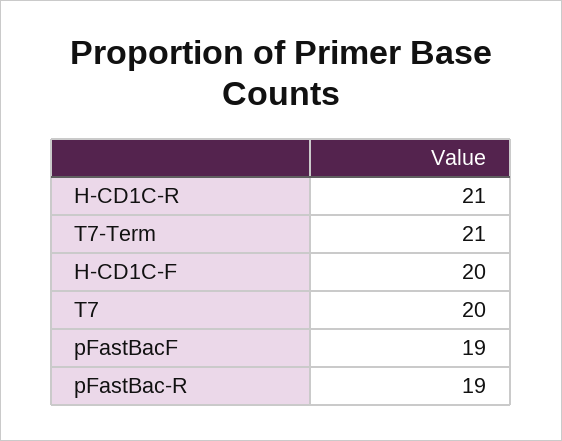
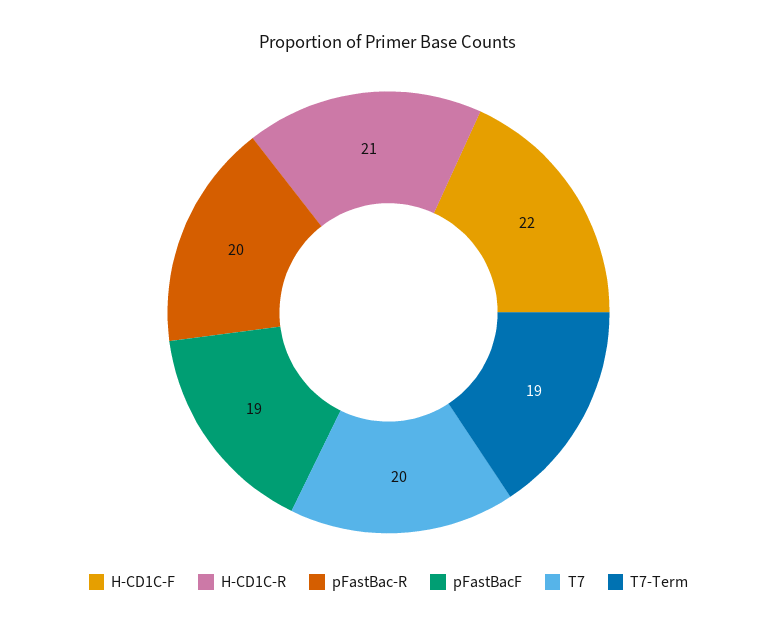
T7-Term: 21 -> 19
H-CD1C-F: 20 -> 22
pFastBac-R: 19 -> 20

